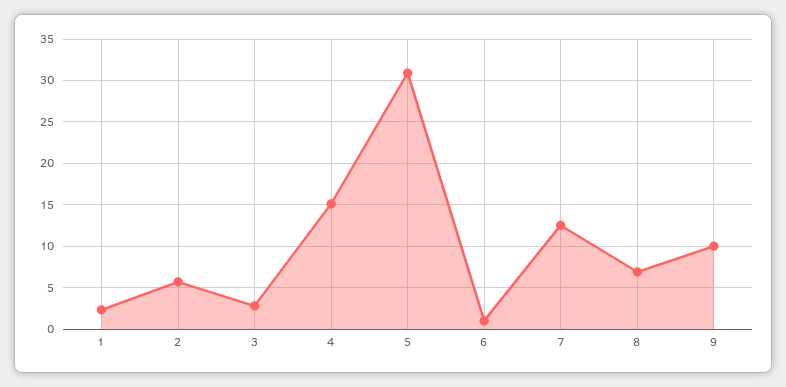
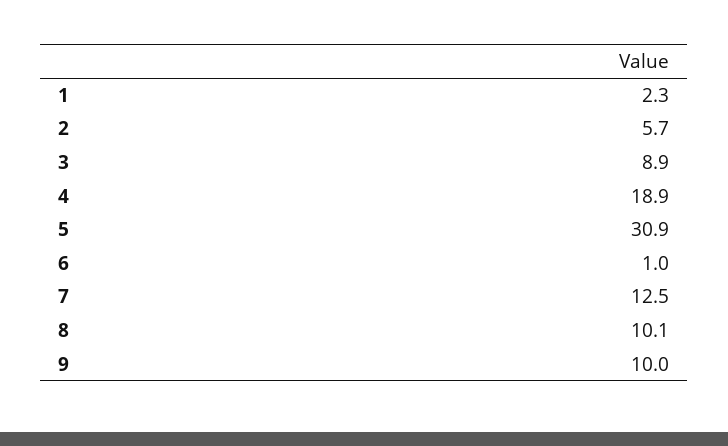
3: 3 -> 8.9
4: 15 -> 18.9
8: 7 -> 10.1

